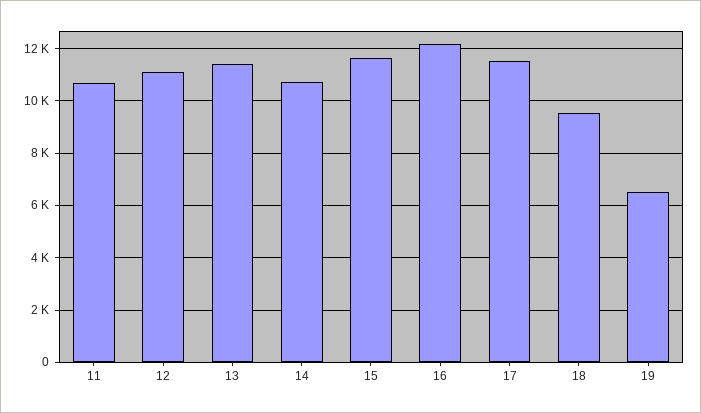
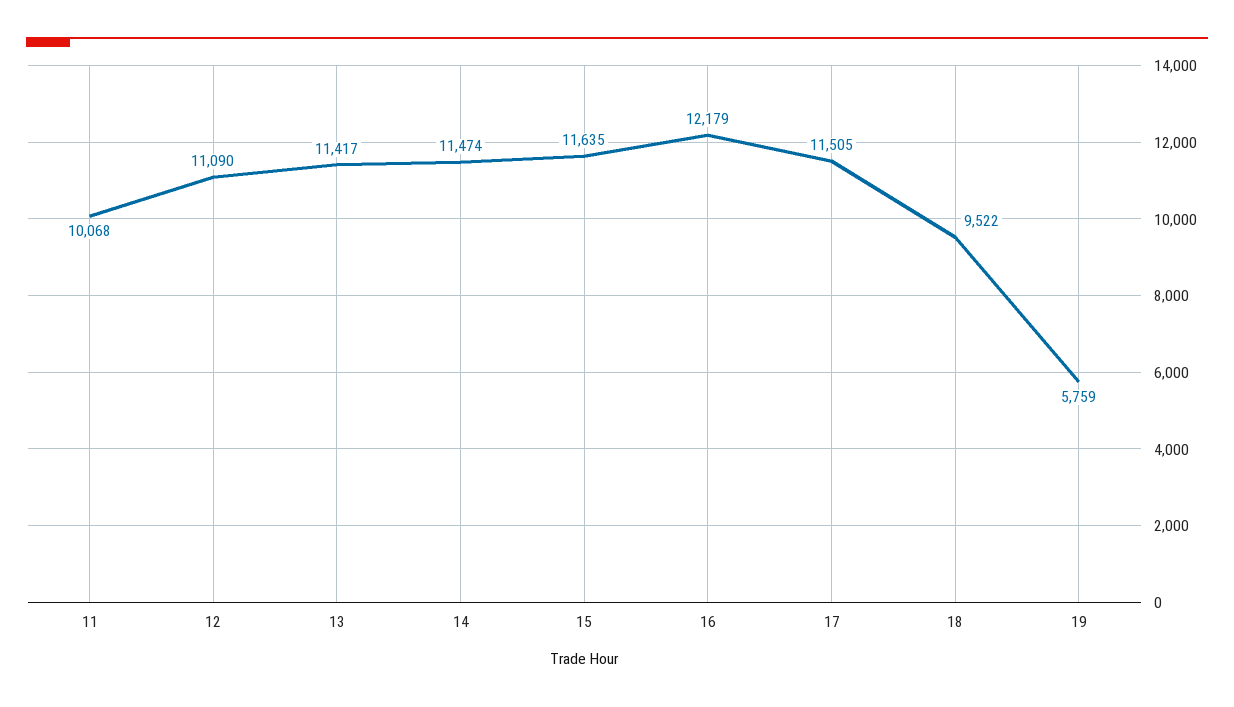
11: 10750 -> 10068
14: 10750 -> 11474
19: 6500 -> 5759

